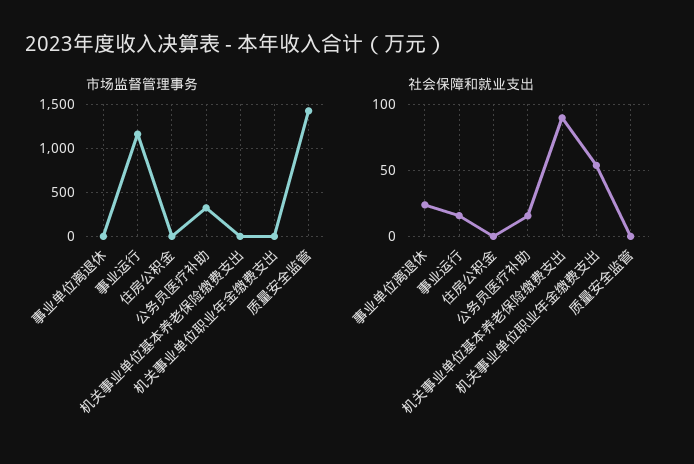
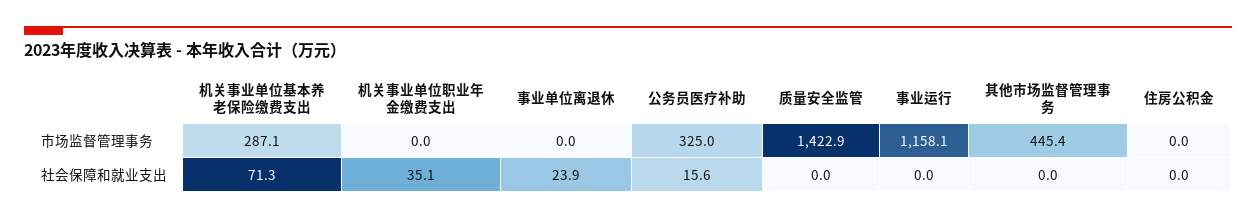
市场监督管理事务, 机关事业单位基本养老保险缴费支出: 0 -> 287.1
社会保障和就业支出, 事业运行: 15 -> 0
社会保障和就业支出, 机关事业单位基本养老保险缴费支出: 90 -> 71.3
社会保障和就业支出, 机关事业单位职业年金缴费支出: 55 -> 35.1
市场监督管理事务, 其他市场监督管理事务: none -> 445.4
社会保障和就业支出, 其他市场监督管理事务: none -> 0

